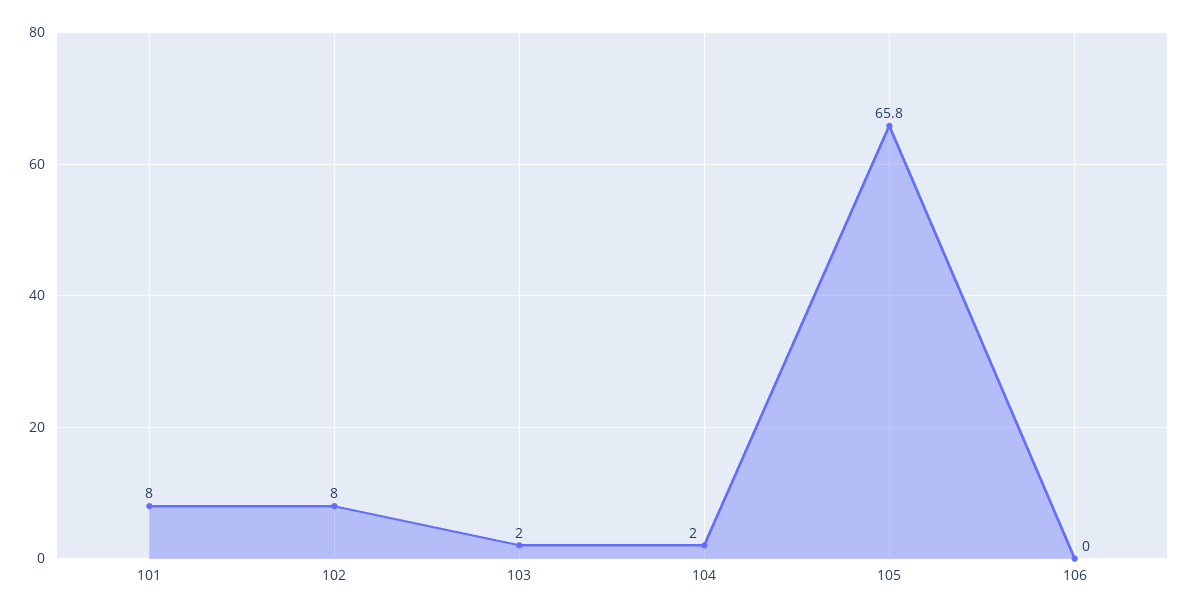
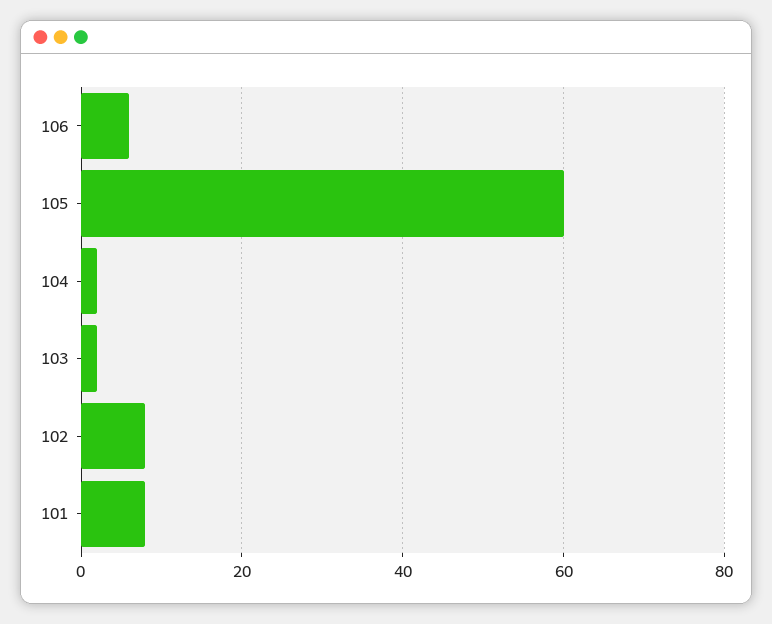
105: 65.8 -> 60
106: 0 -> 6

